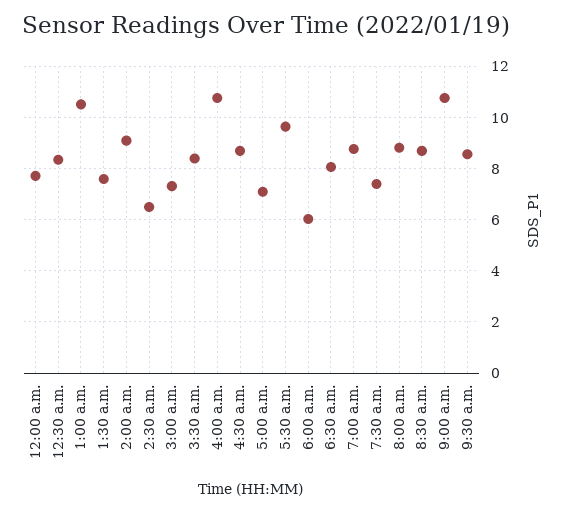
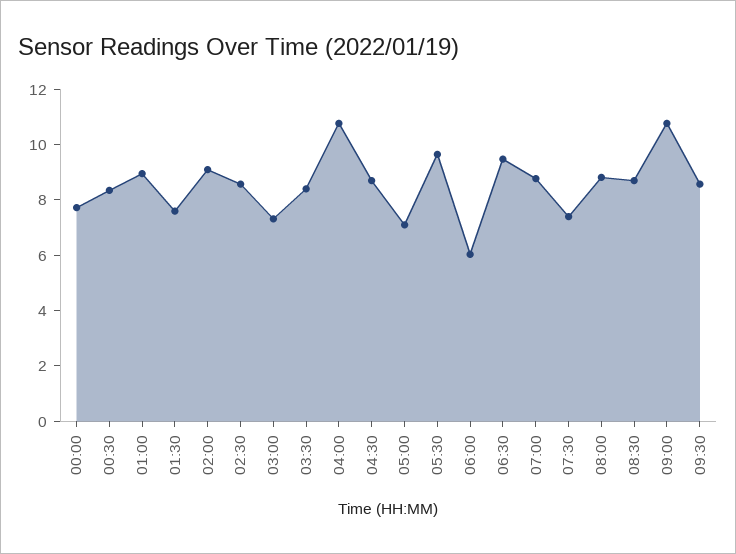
1:00 a.m.: 10.5 -> 9
2:30 a.m.: 6.5 -> 8.5
6:30 a.m.: 8 -> 9.5

